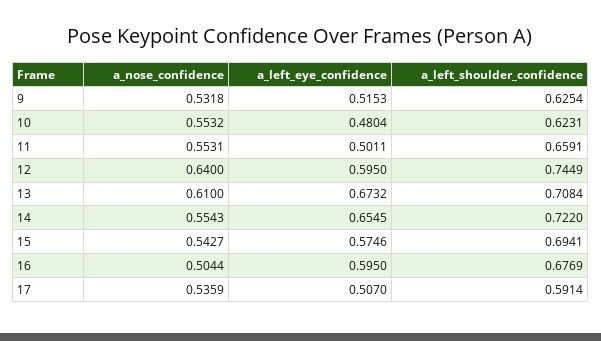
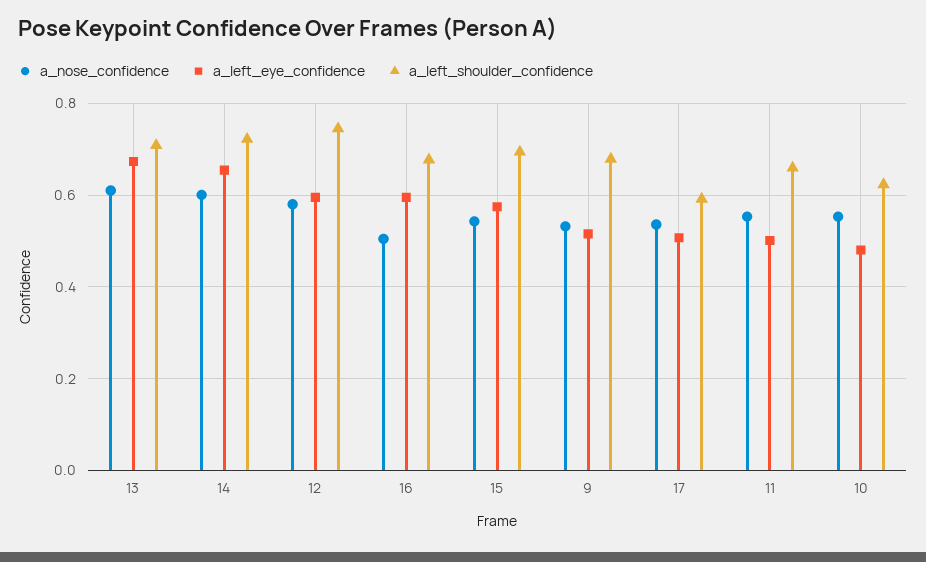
a_left_shoulder_confidence, 9: 0.6254 -> 0.68
a_nose_confidence, 12: 0.64 -> 0.58
a_nose_confidence, 14: 0.5543 -> 0.6

